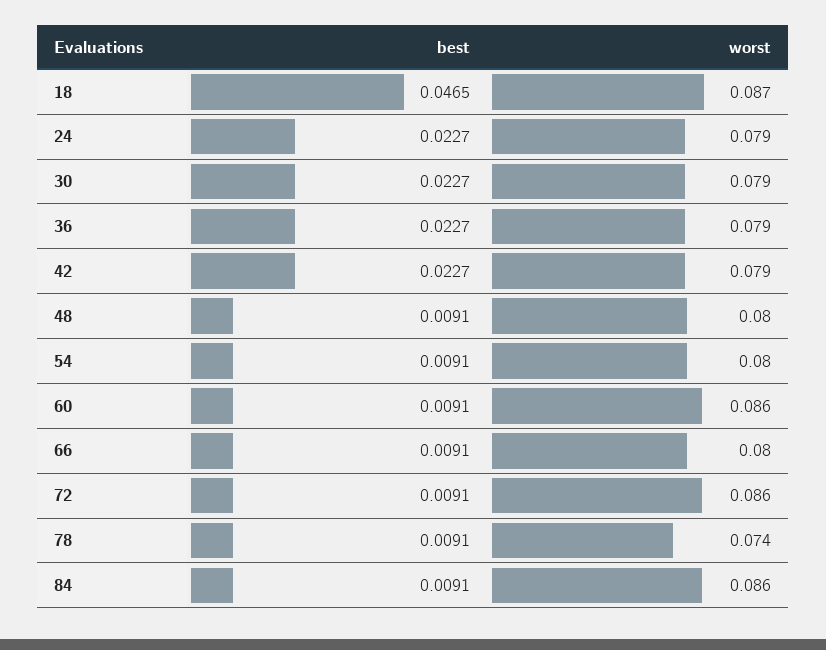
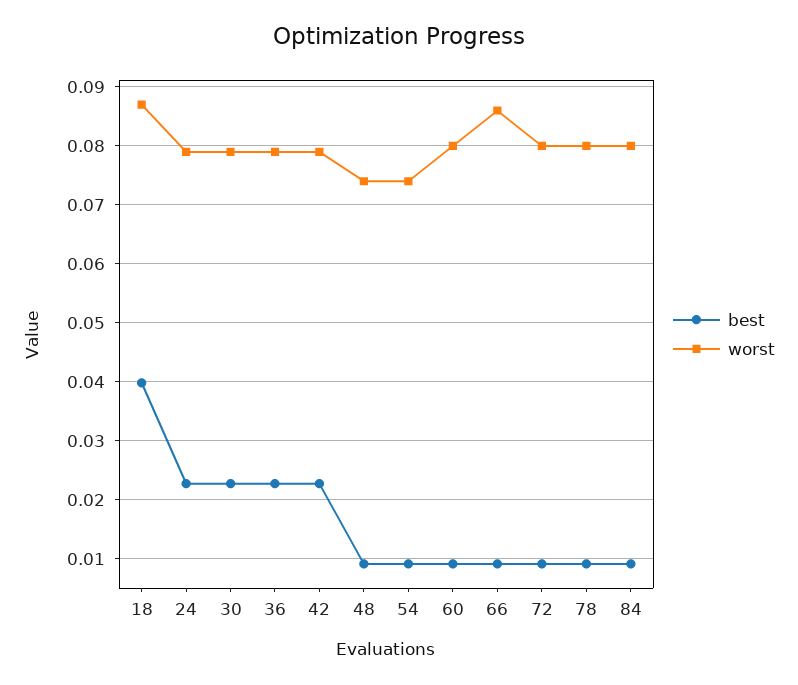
best, 18: 0.0465 -> 0.04
worst, 48: 0.08 -> 0.074
worst, 54: 0.08 -> 0.074
worst, 60: 0.086 -> 0.08
worst, 66: 0.08 -> 0.086
worst, 72: 0.086 -> 0.08
worst, 78: 0.074 -> 0.08
worst, 84: 0.086 -> 0.08

